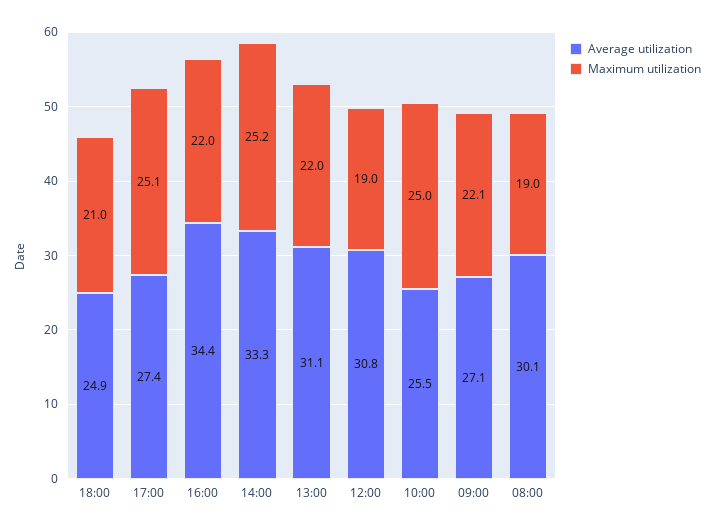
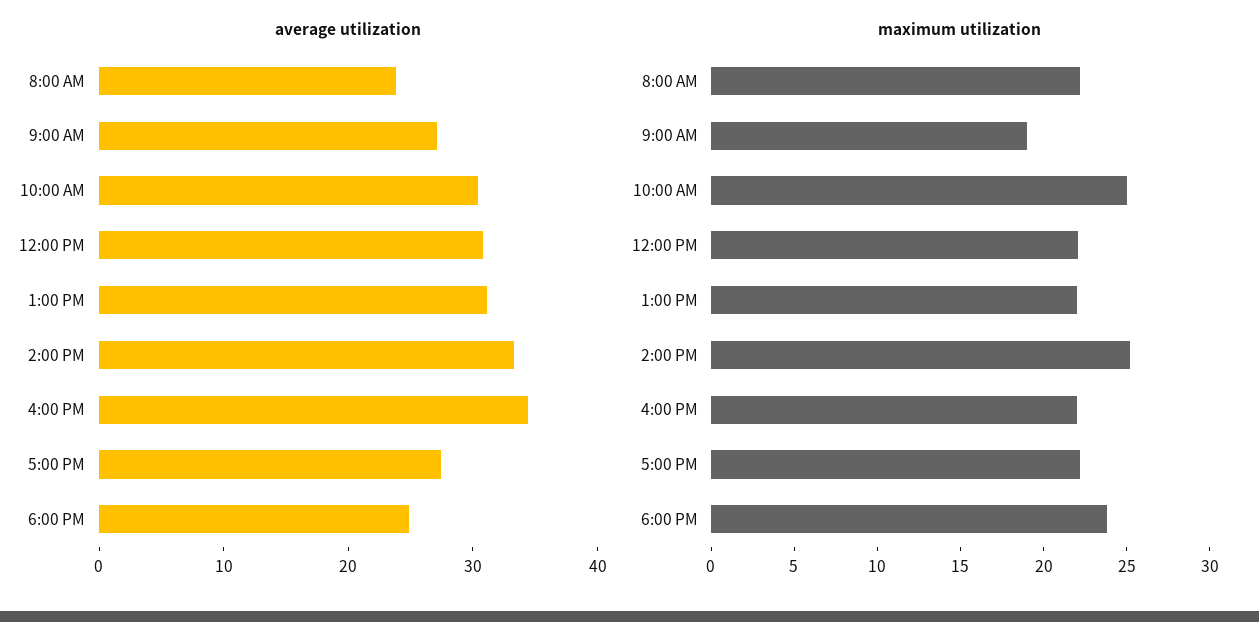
Maximum utilization, 18:00: 21 -> 24
Maximum utilization, 17:00: 25.1 -> 22
Maximum utilization, 12:00: 19 -> 22
Average utilization, 10:00: 25.5 -> 30
Maximum utilization, 09:00: 22.1 -> 19
Average utilization, 08:00: 30.1 -> 24
Maximum utilization, 08:00: 19 -> 22

